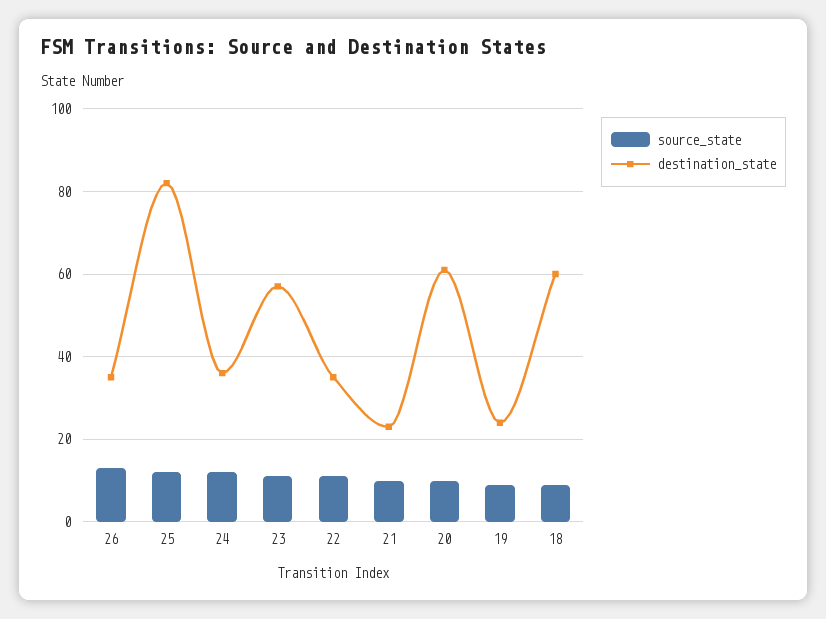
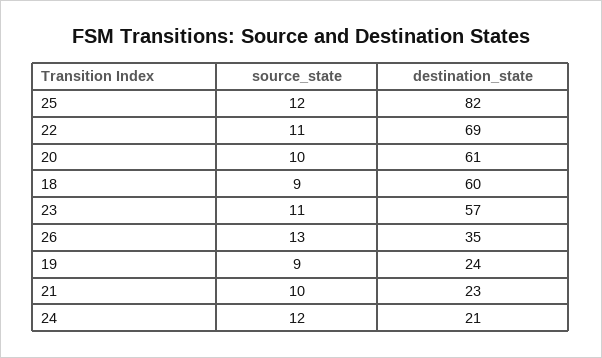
destination_state, 24: 35 -> 21
destination_state, 22: 35 -> 69

